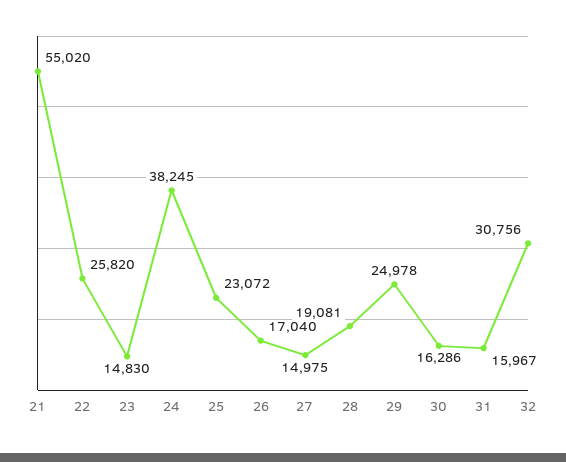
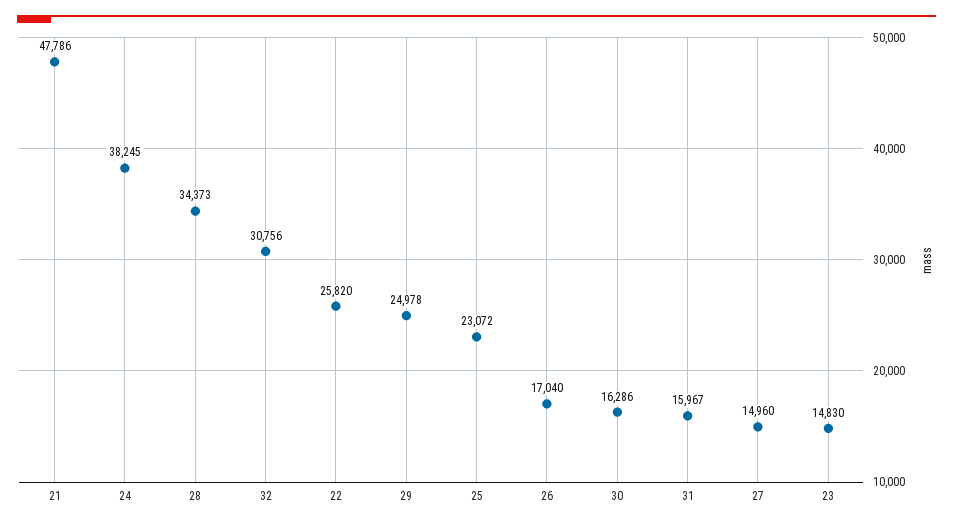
21: 55020 -> 47786
27: 14975 -> 14960
28: 19081 -> 34373

